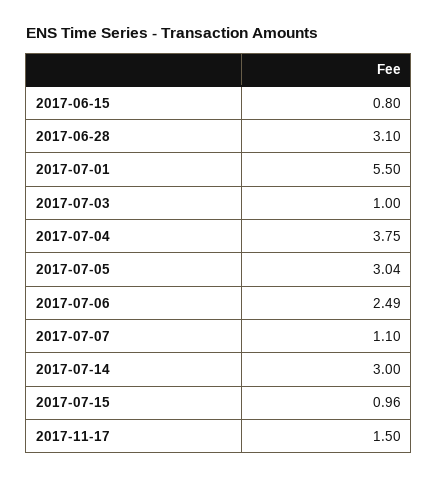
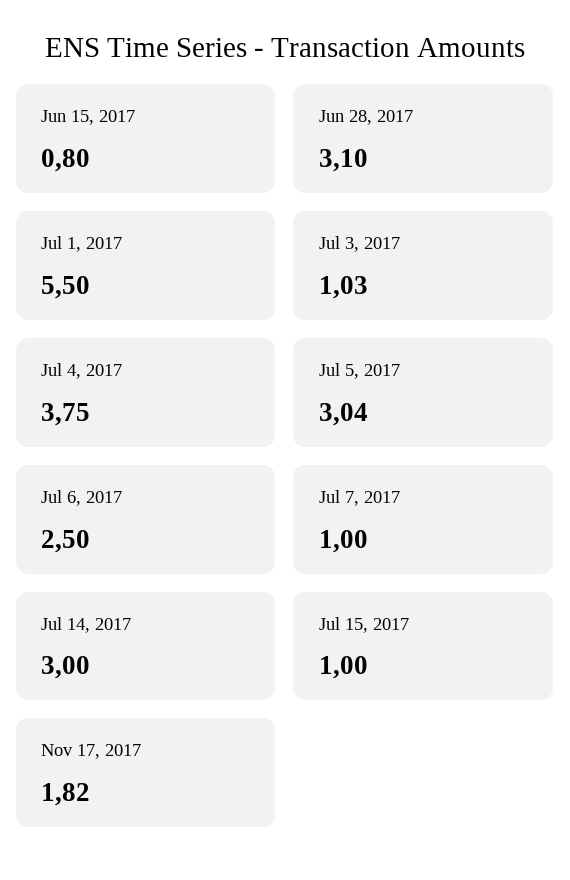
2017-07-03: 1 -> 1.03
2017-07-06: 2.49 -> 2.5
2017-07-07: 1.1 -> 1
2017-07-15: 0.96 -> 1
2017-11-17: 1.5 -> 1.82

